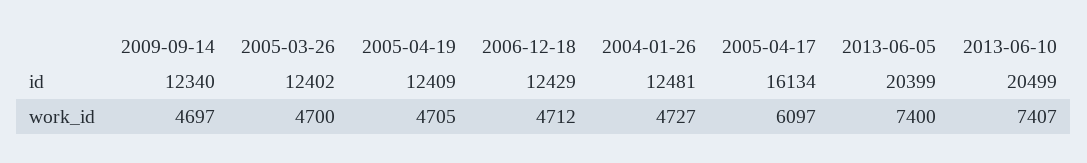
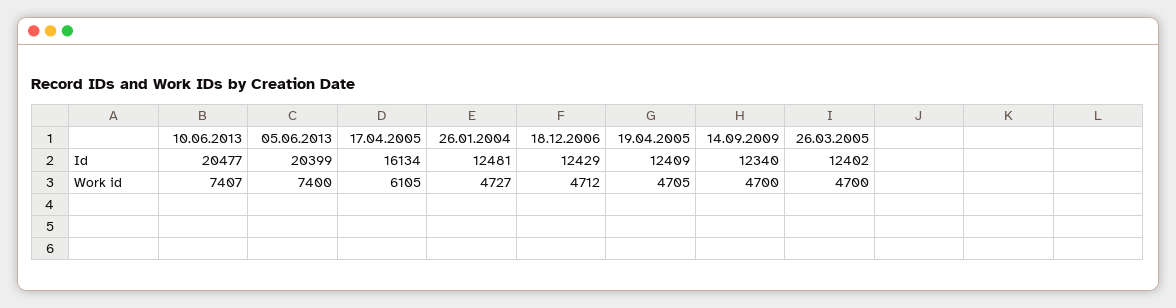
2013-06-10, id: 20499 -> 20477
2009-09-14, work_id: 4697 -> 4700
2005-04-17, work_id: 6097 -> 6105

